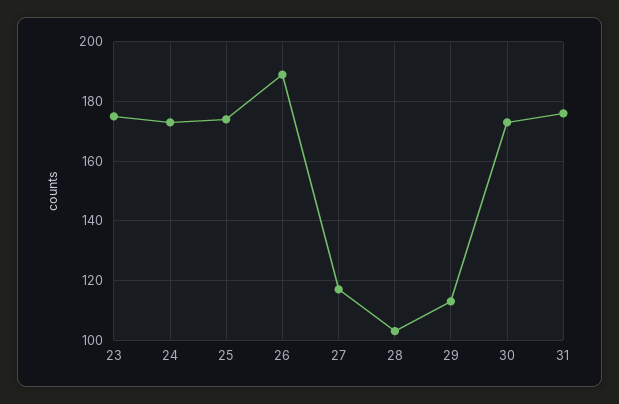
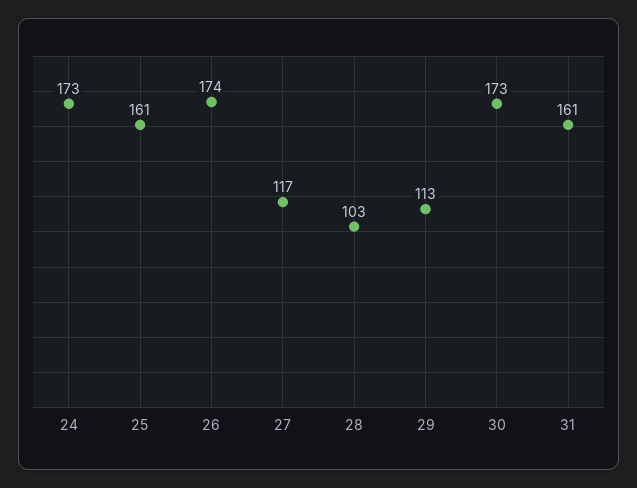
23: 175 -> none
25: 175 -> 161
26: 190 -> 174
31: 175 -> 161

